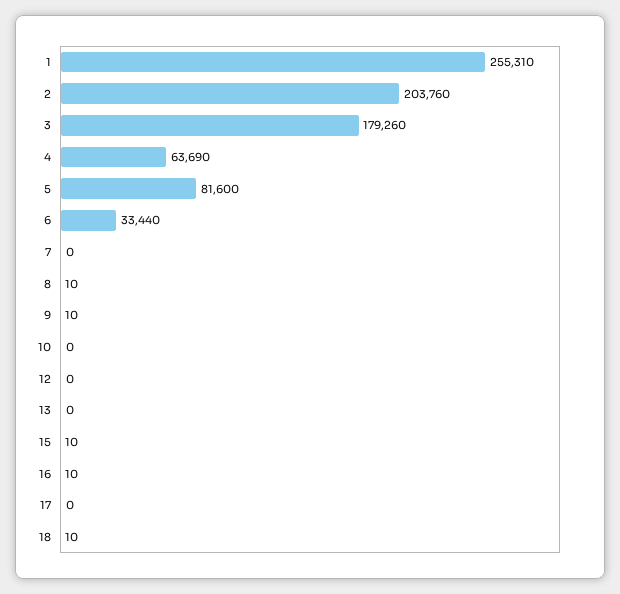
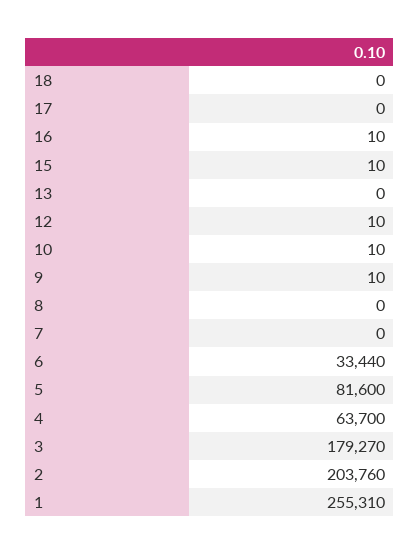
3: 179260 -> 179270
4: 63690 -> 63700
8: 10 -> 0
10: 0 -> 10
12: 0 -> 10
18: 10 -> 0

